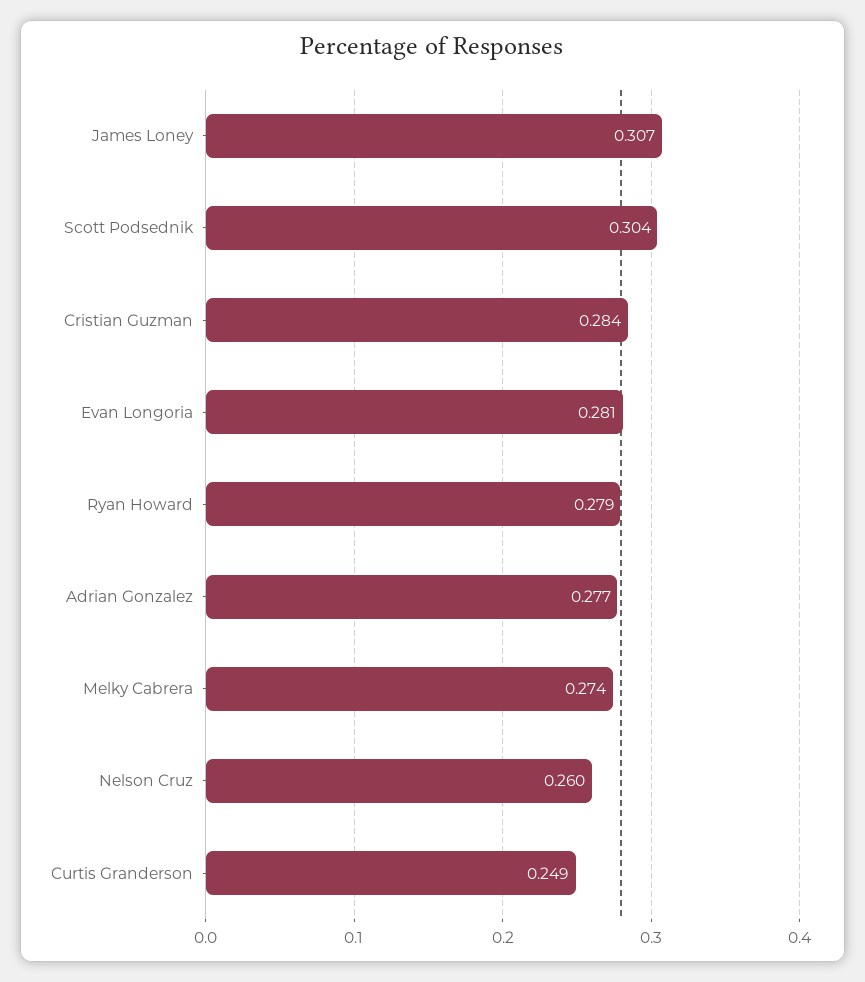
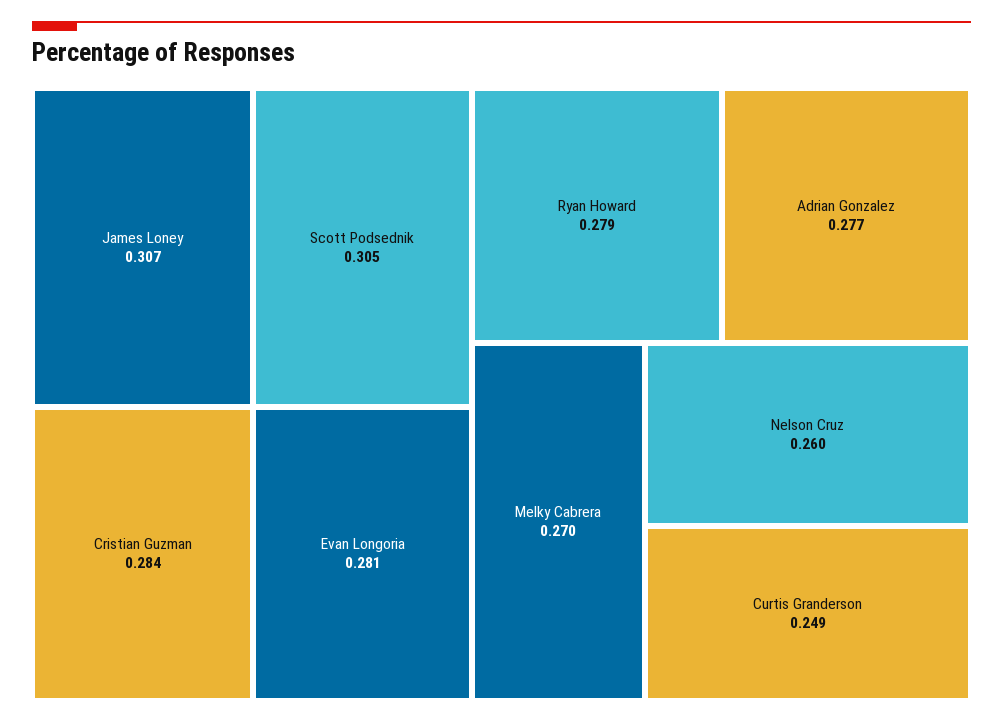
Scott Podsednik: 0.304 -> 0.305
Melky Cabrera: 0.274 -> 0.27

